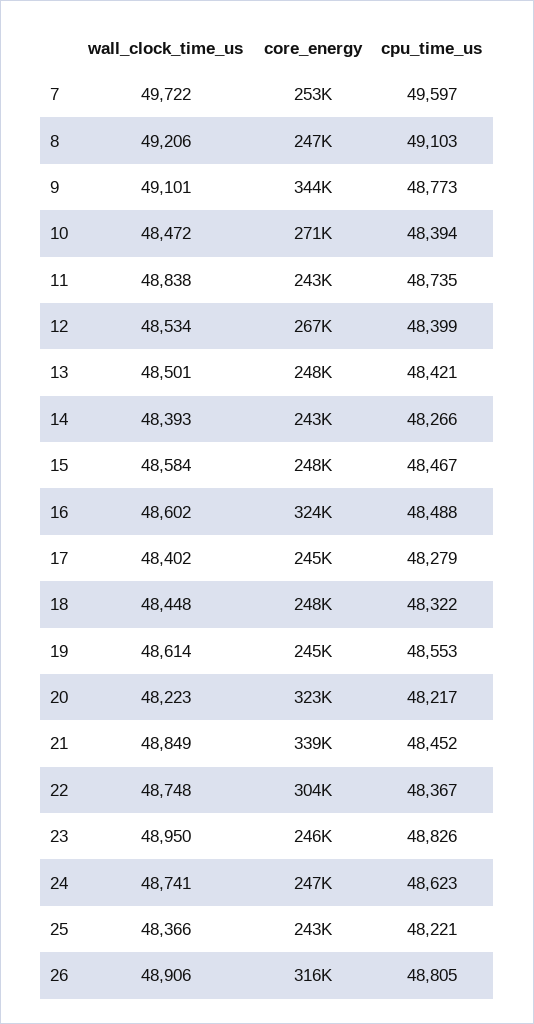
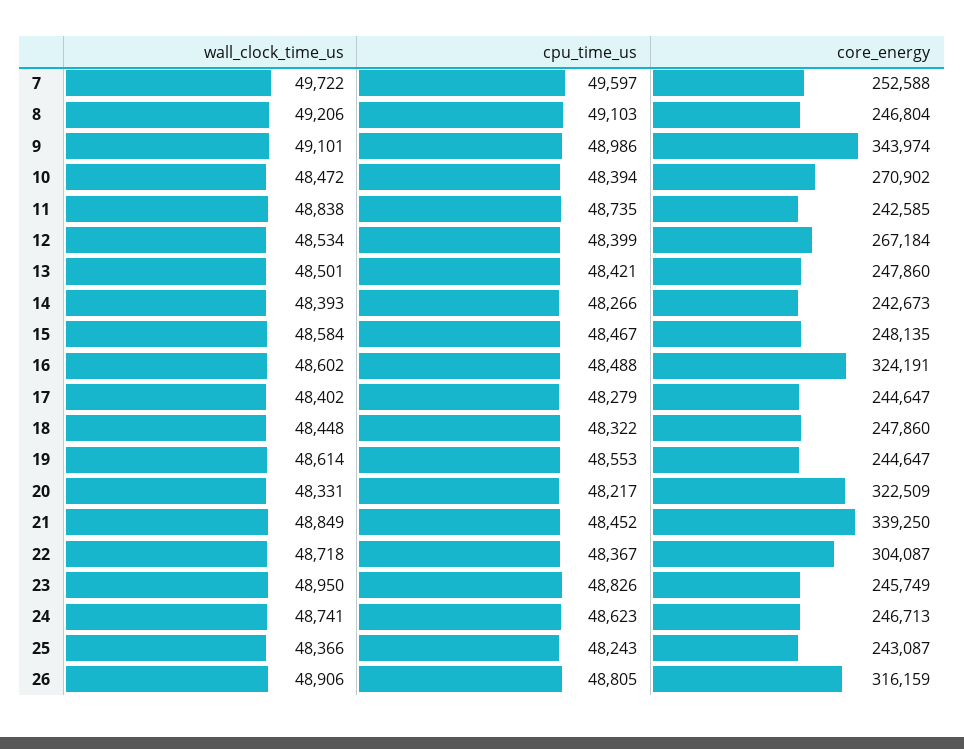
cpu_time_us, 9: 48773 -> 48986
wall_clock_time_us, 20: 48223 -> 48331
wall_clock_time_us, 22: 48748 -> 48718
cpu_time_us, 25: 48221 -> 48243

